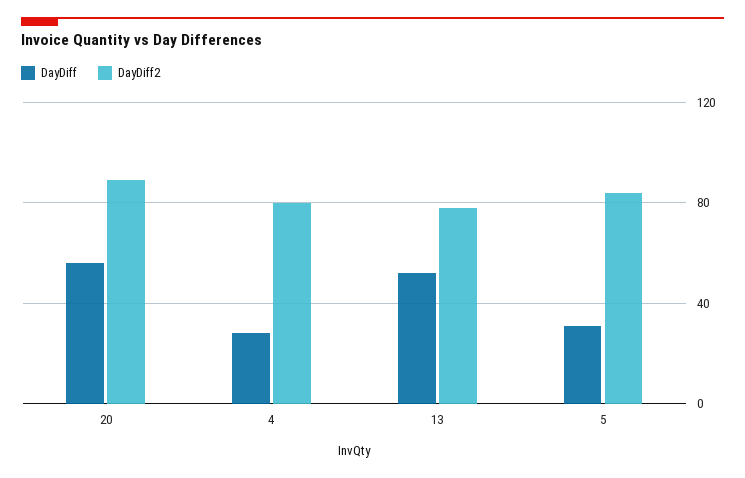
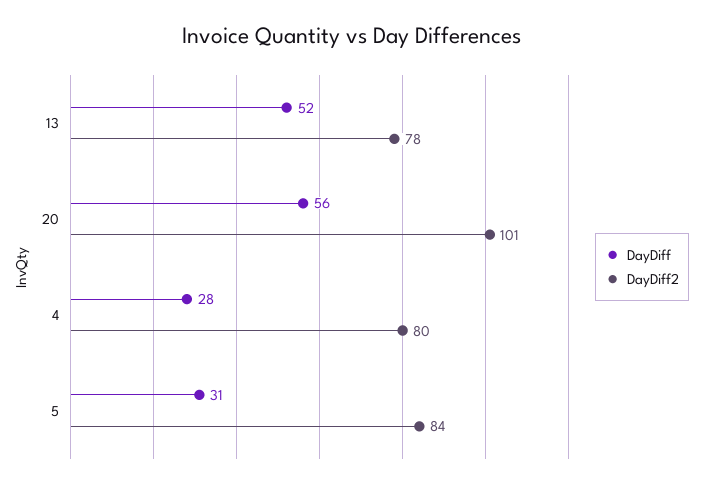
DayDiff2, 20: 90 -> 101

